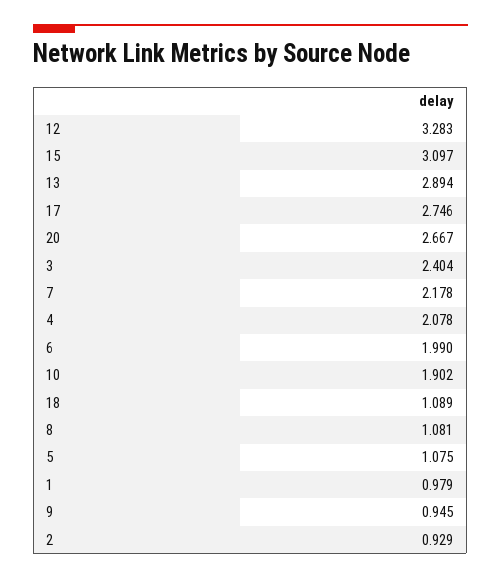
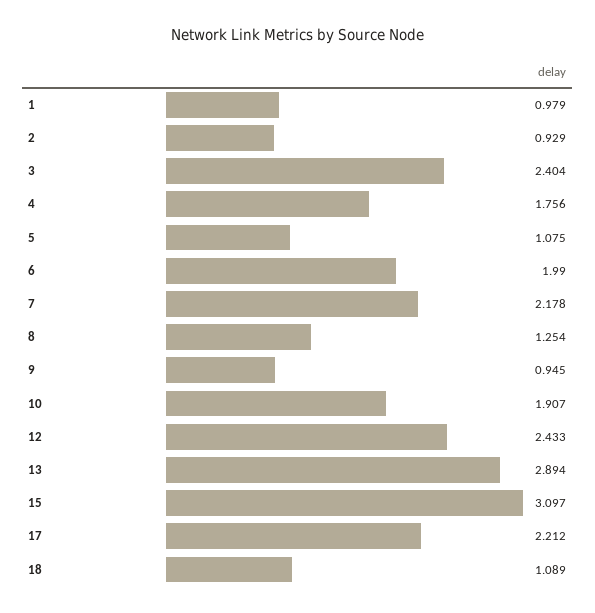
12: 3.283 -> 2.433
17: 2.746 -> 2.212
20: 2.667 -> none
4: 2.078 -> 1.756
10: 1.902 -> 1.907
8: 1.081 -> 1.254

